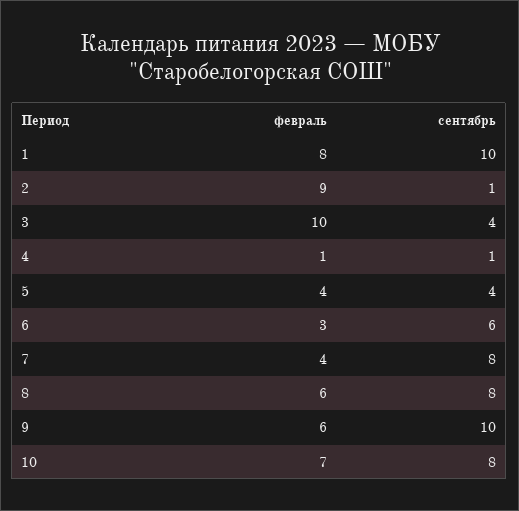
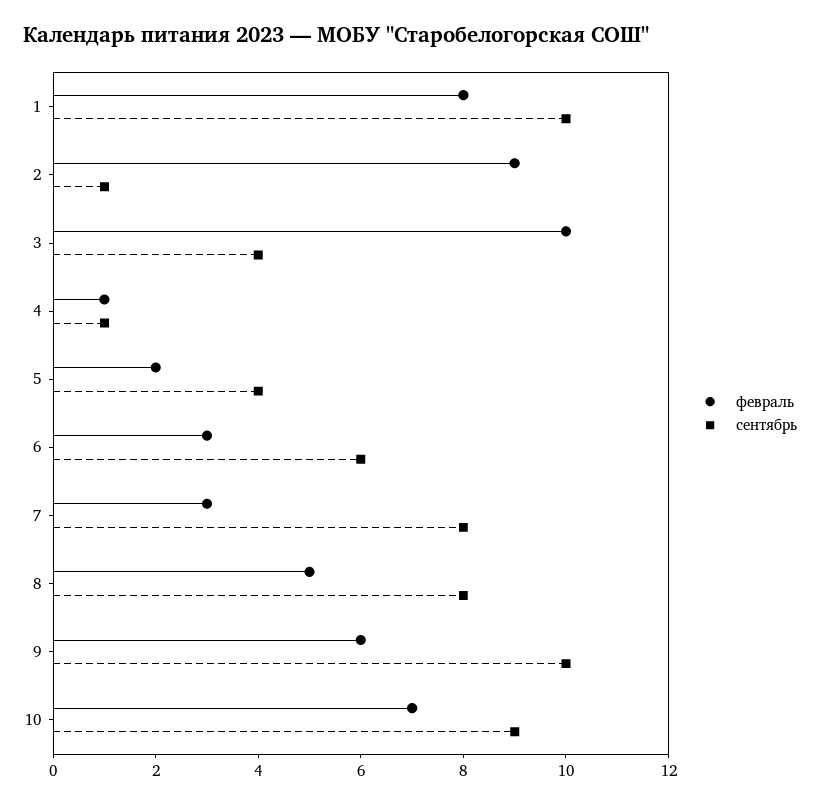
февраль, 5: 4 -> 2
февраль, 7: 4 -> 3
февраль, 8: 6 -> 5
сентябрь, 10: 8 -> 9

